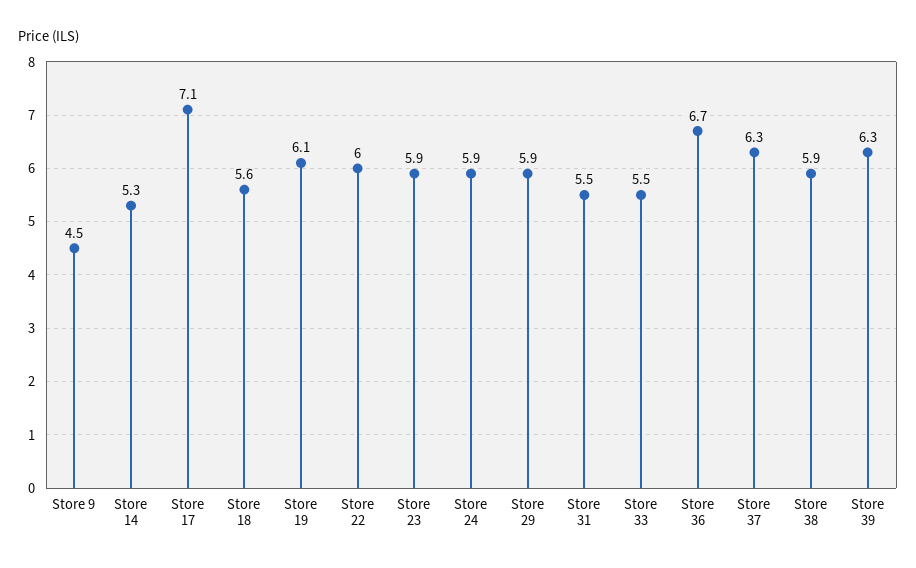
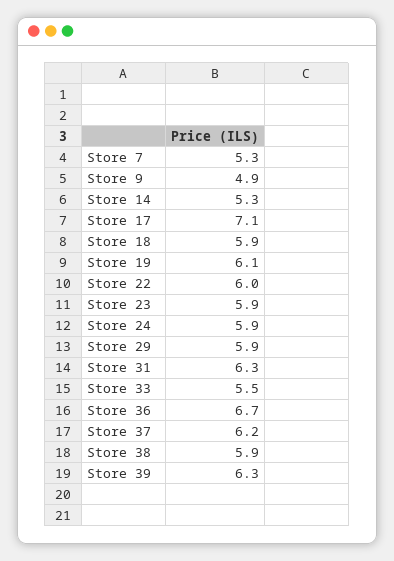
Store 9: 4.5 -> 4.9
Store 18: 5.6 -> 5.9
Store 31: 5.5 -> 6.3
Store 37: 6.3 -> 6.2
Store 7: none -> 5.3

